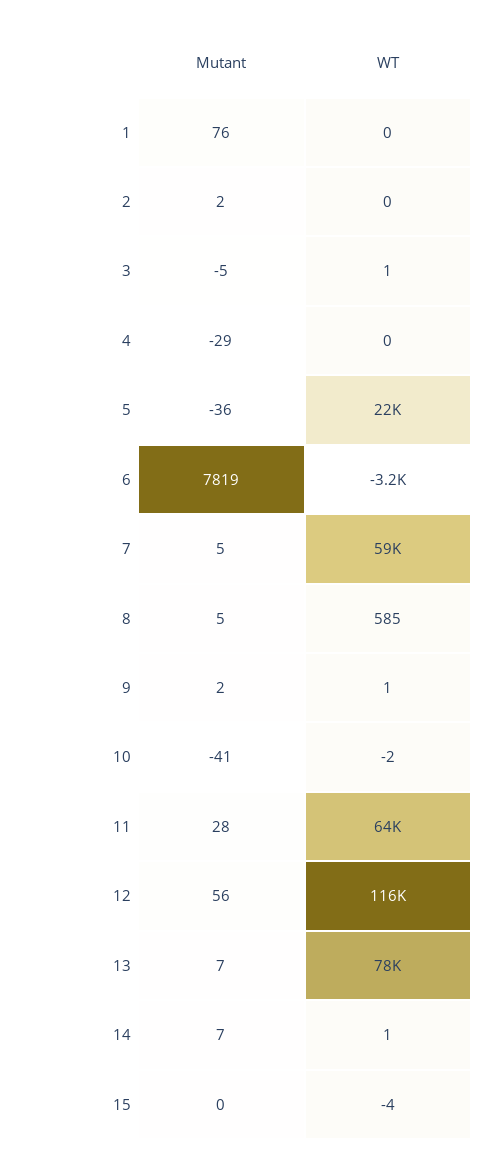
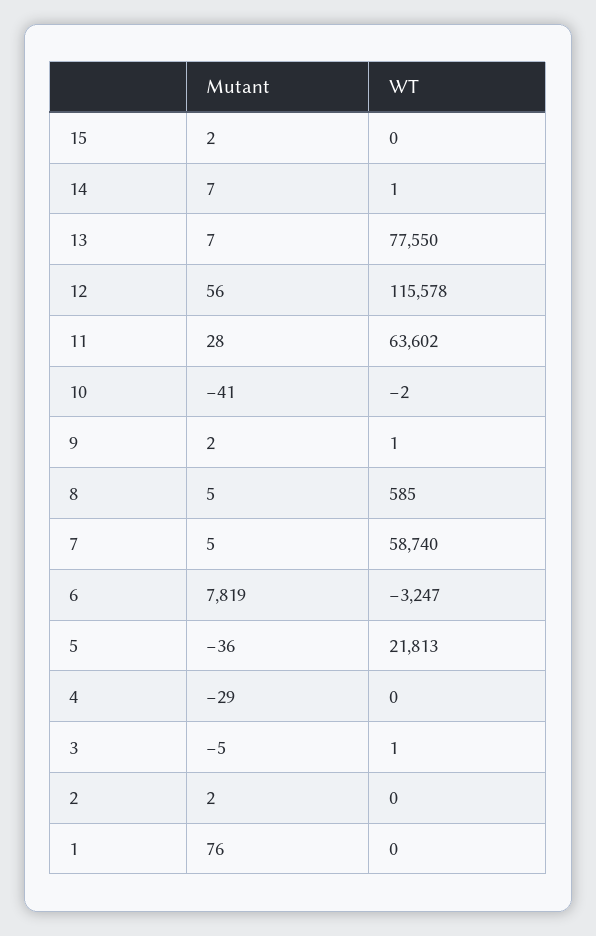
Mutant, 15: 0 -> 2
WT, 15: -4 -> 0

